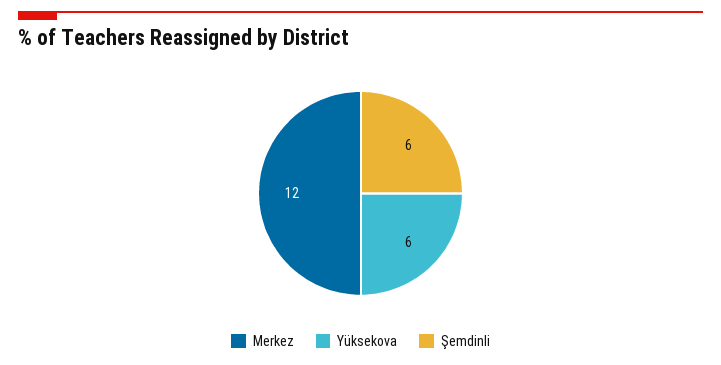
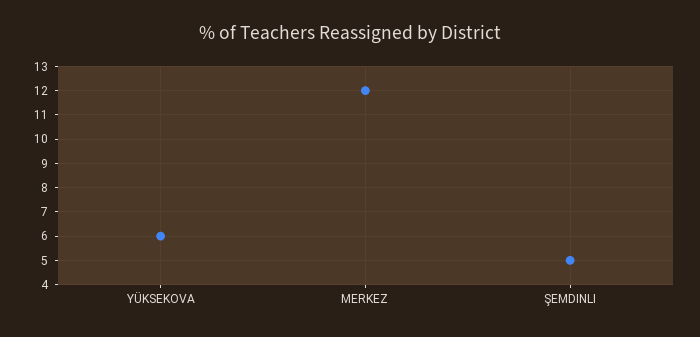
Şemdinli: 6 -> 5

